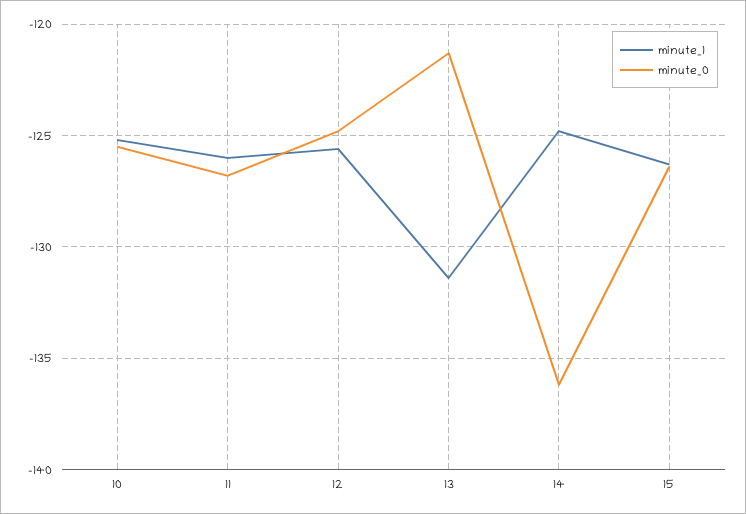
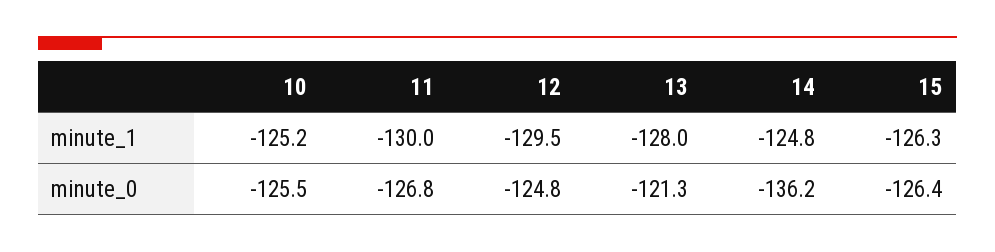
minute_1, 11: -126 -> -130
minute_1, 12: -125.5 -> -129.5
minute_1, 13: -131.5 -> -128

